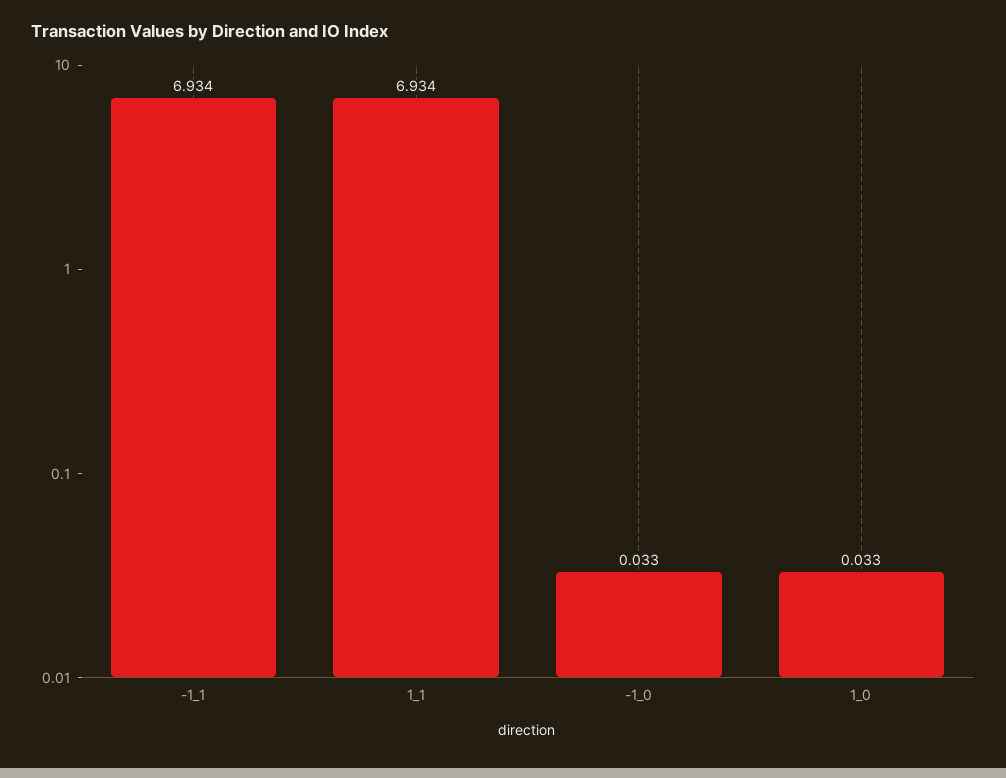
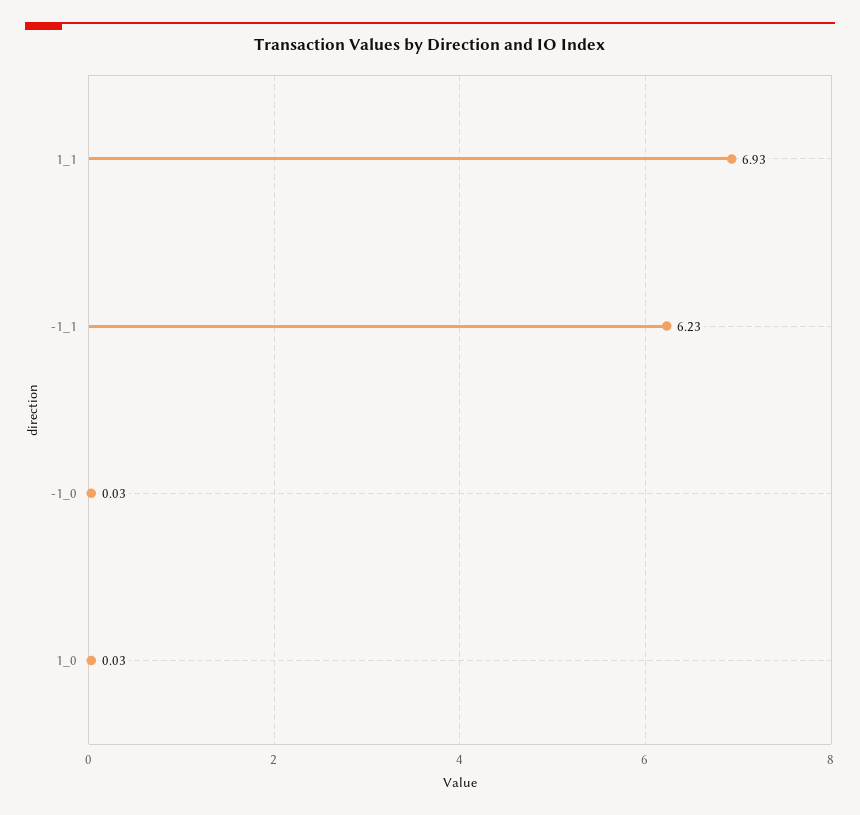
-1_1: 6.934 -> 6.23

